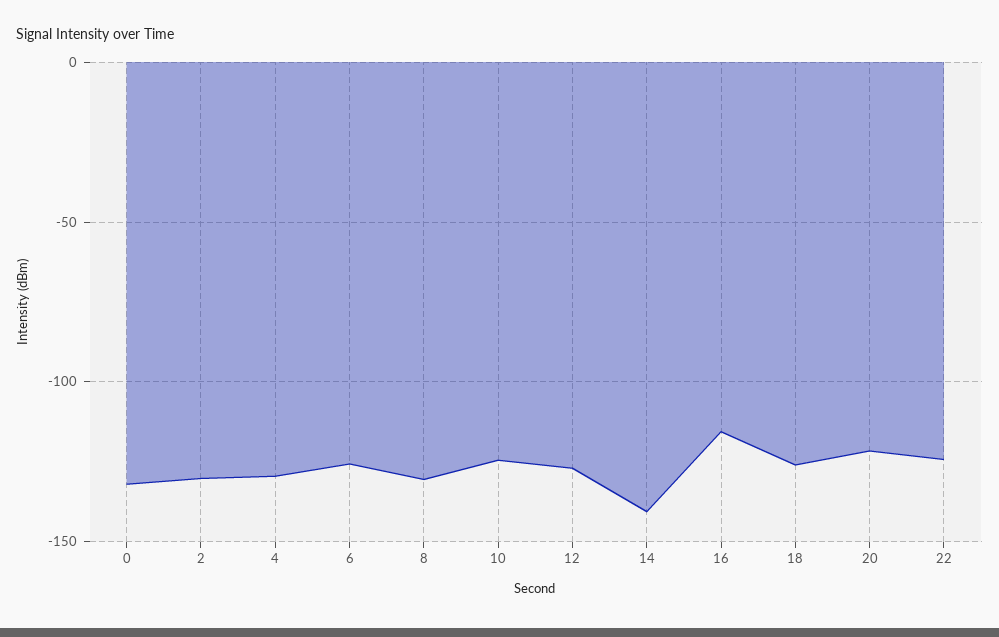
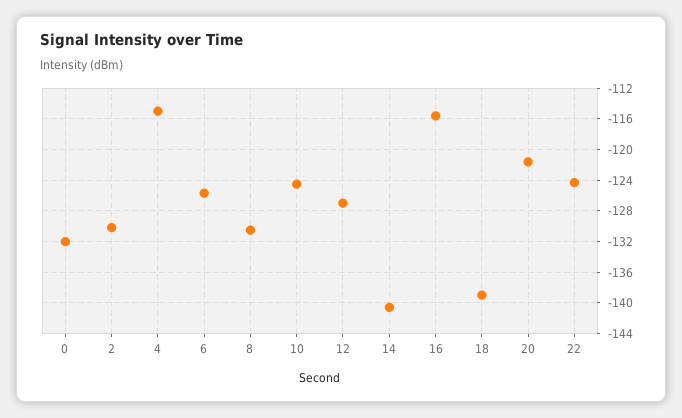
4: -130 -> -115
18: -125 -> -139

